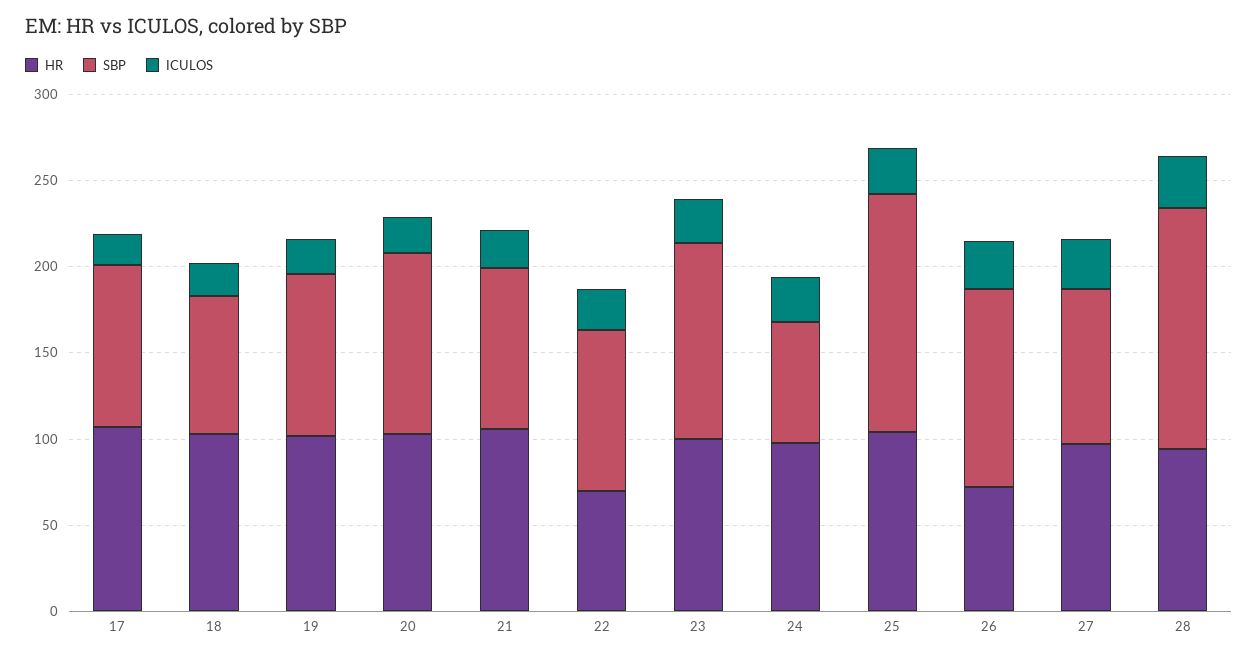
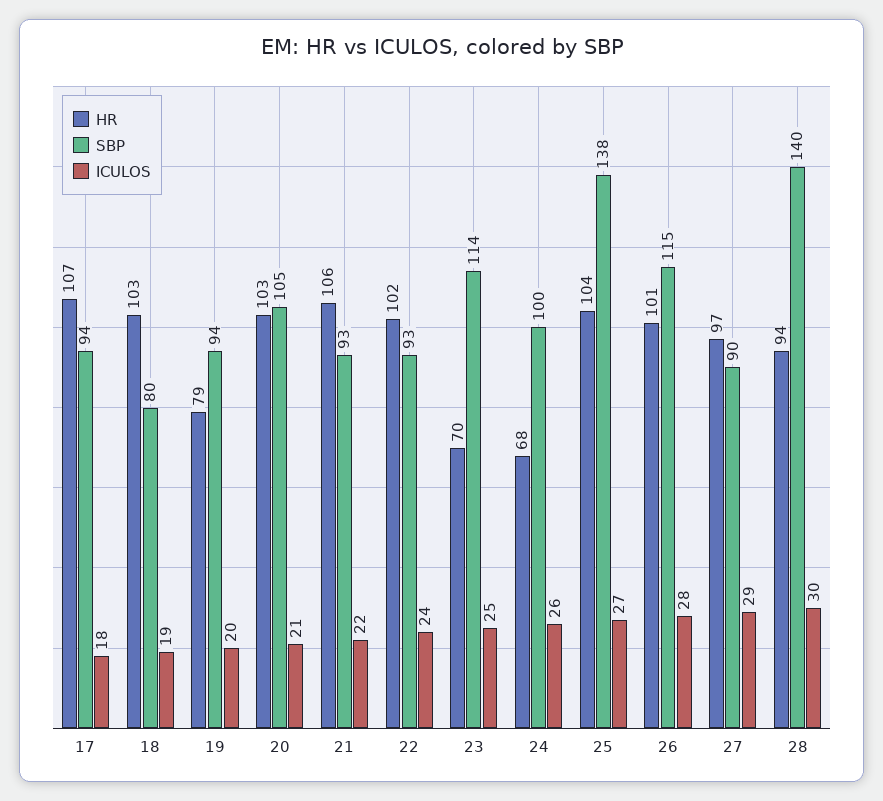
HR, 19: 100 -> 79
HR, 22: 70 -> 102
HR, 23: 100 -> 70
HR, 24: 100 -> 68
SBP, 24: 70 -> 100
HR, 26: 70 -> 101

